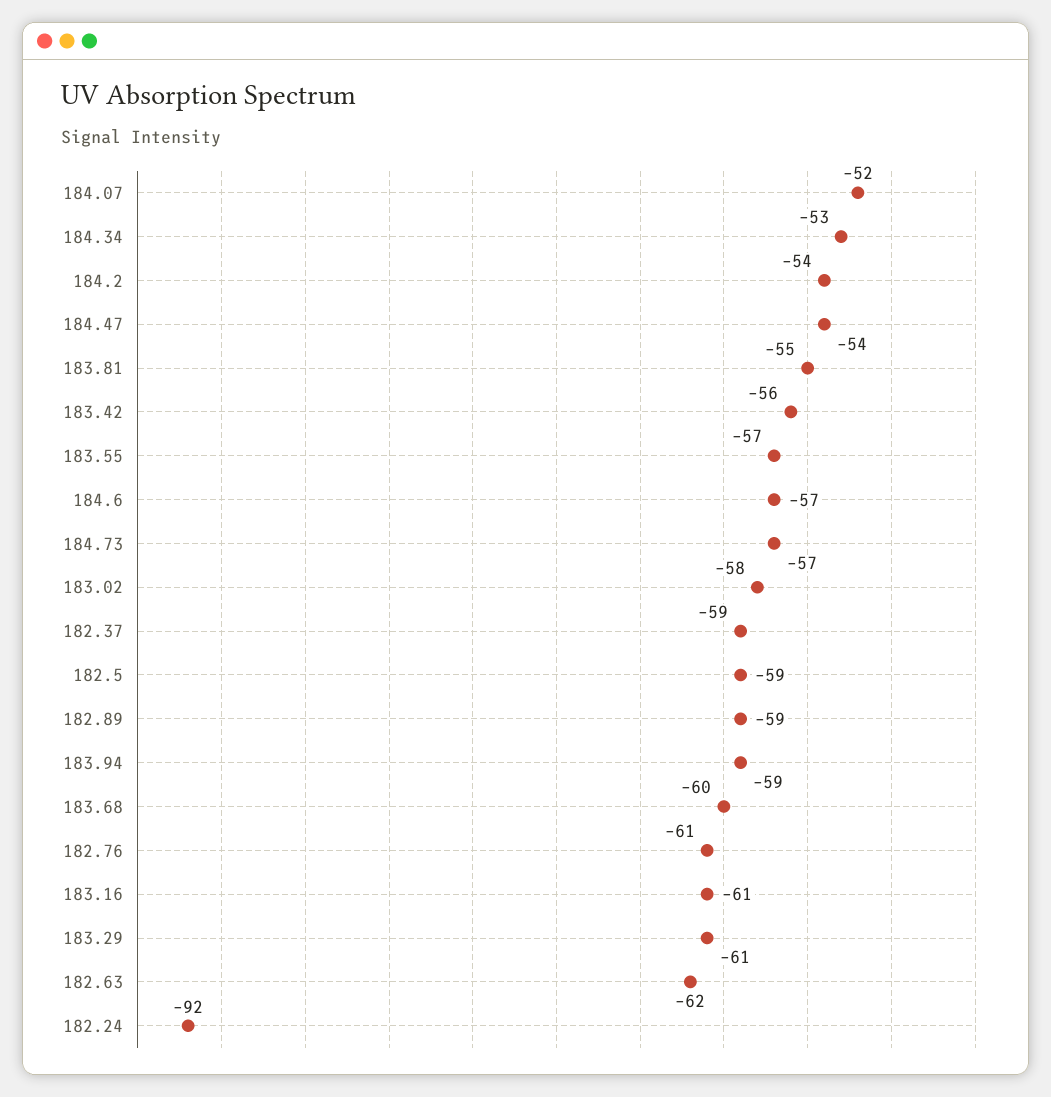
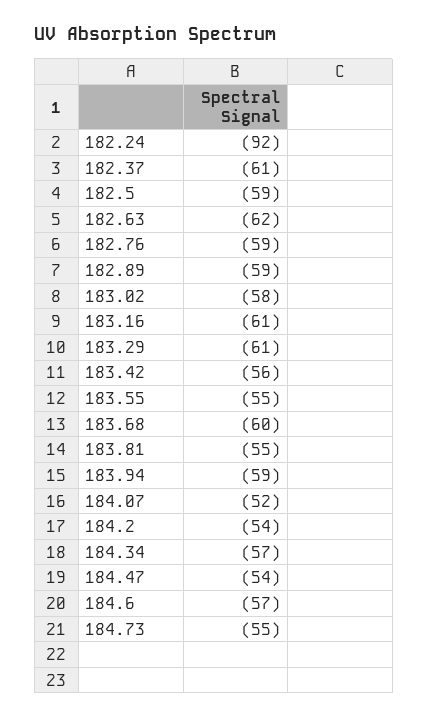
184.34: -53 -> -57
183.55: -57 -> -55
184.73: -57 -> -55
182.37: -59 -> -61
182.76: -61 -> -59

